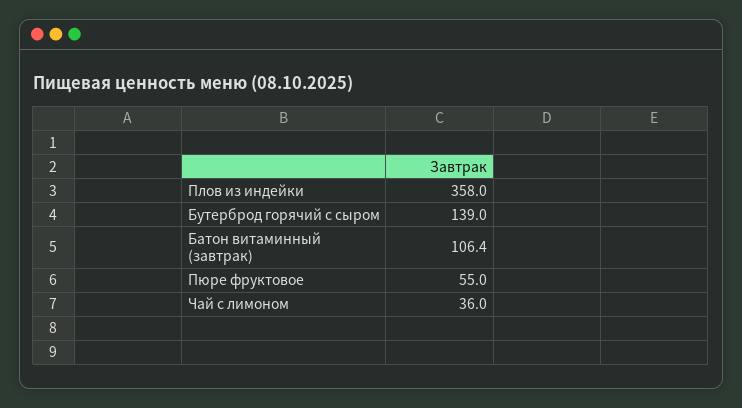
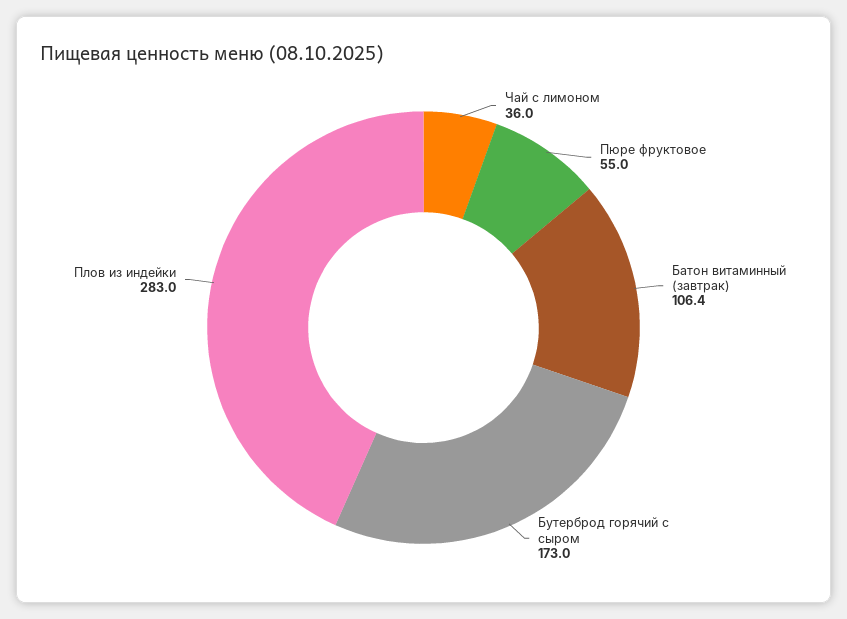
Плов из индейки: 358 -> 283
Бутерброд горячий с сыром: 139 -> 173

